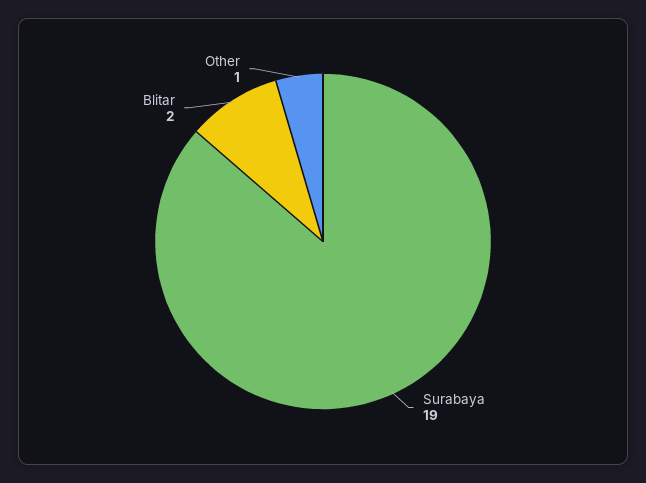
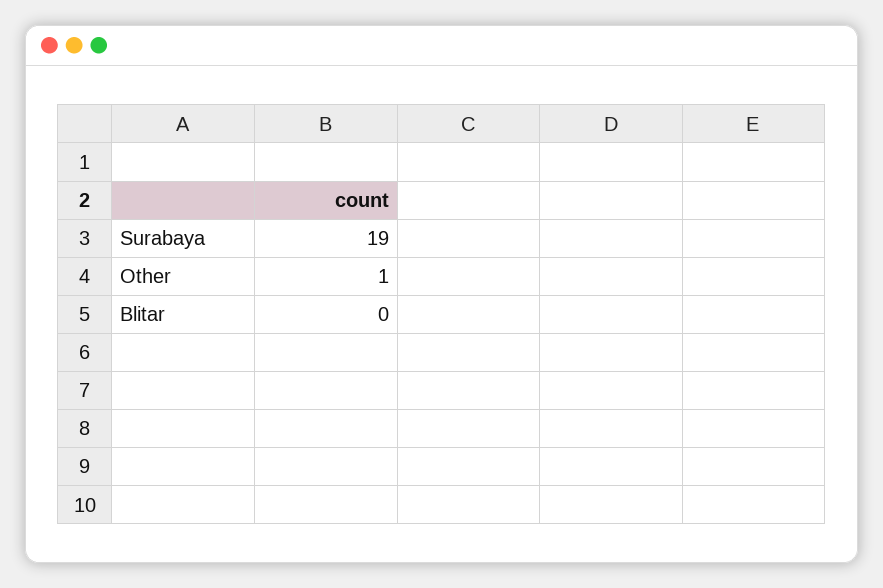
Blitar: 2 -> 0

